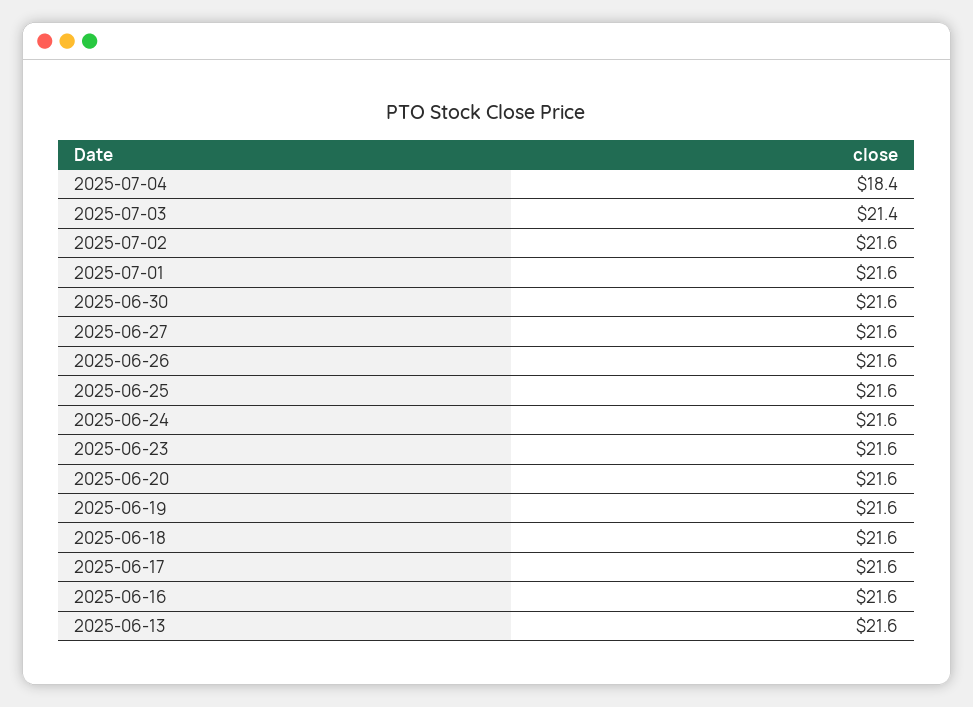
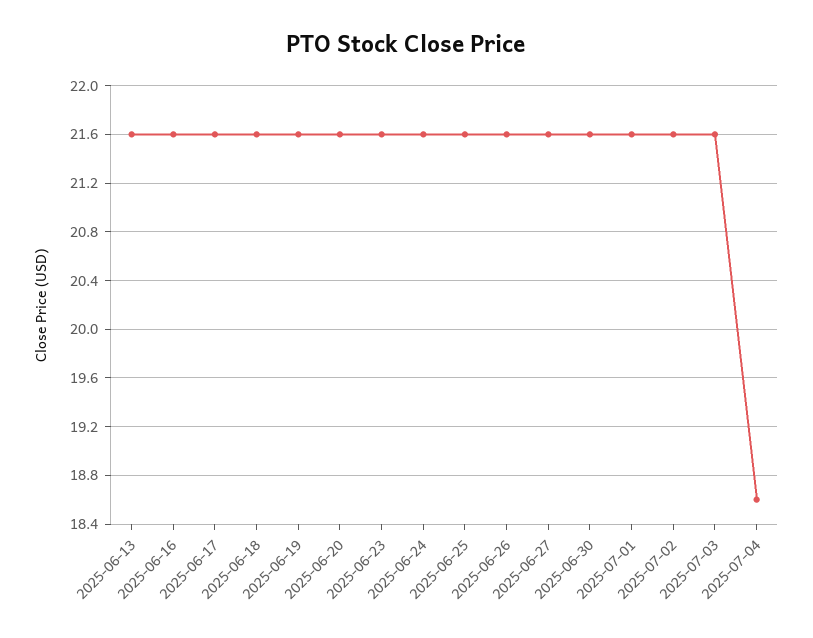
2025-07-04: 18.4 -> 18.6
2025-07-03: 21.4 -> 21.6

